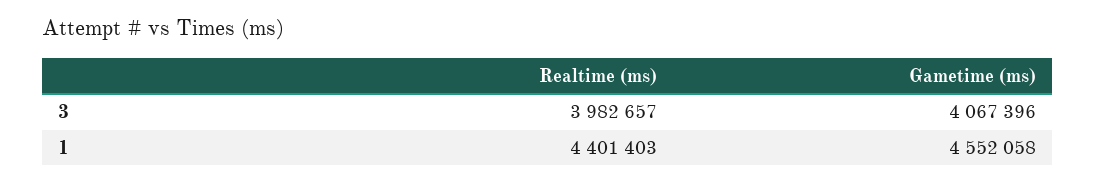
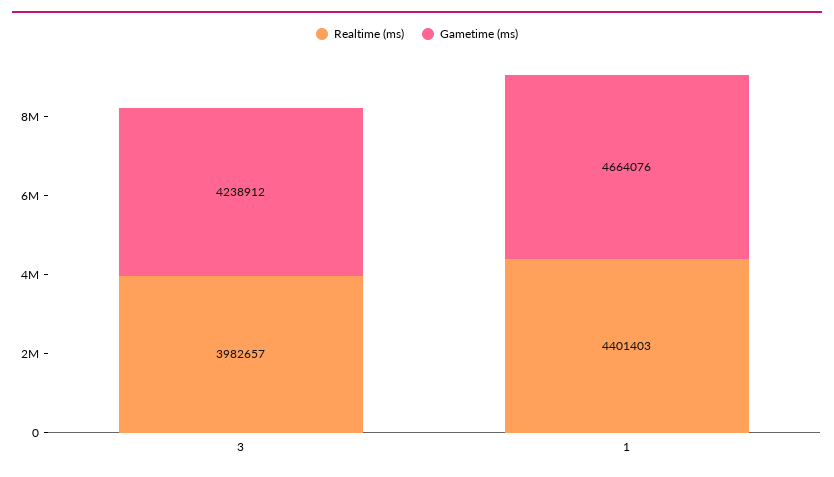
Gametime (ms), 3: 4067396 -> 4238912
Gametime (ms), 1: 4552058 -> 4664076

